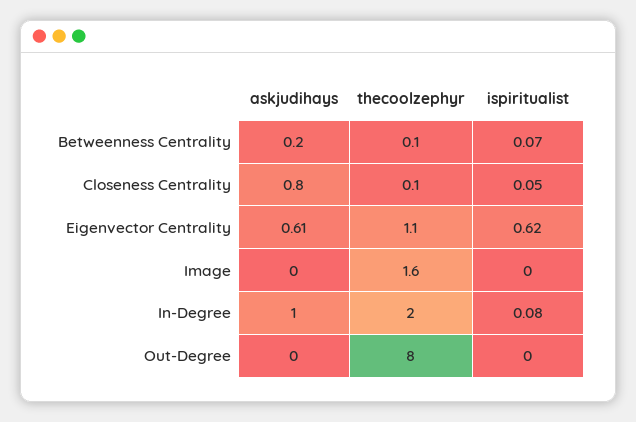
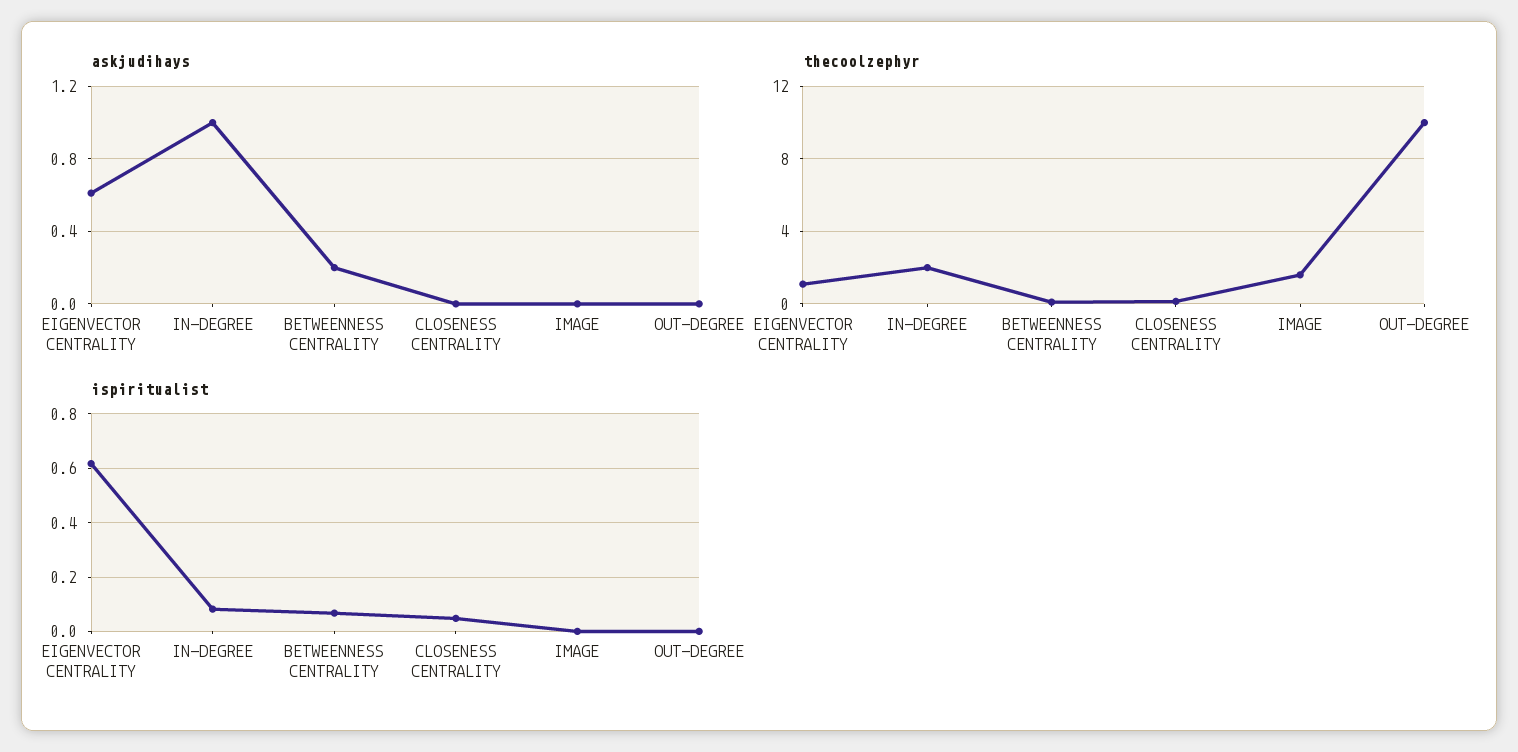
askjudihays, Closeness Centrality: 0.8 -> 0
thecoolzephyr, Out-Degree: 8 -> 10

